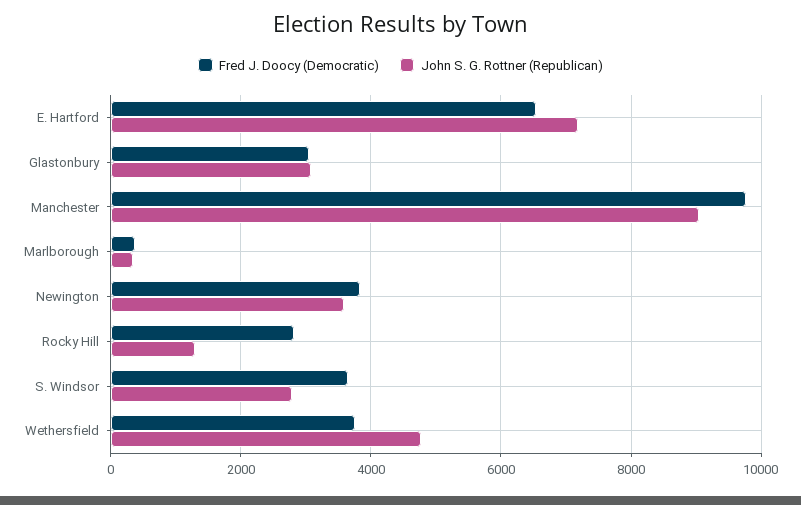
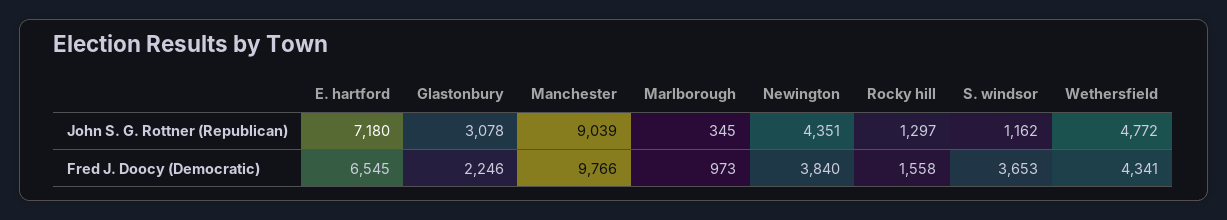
Fred J. Doocy (Democratic), Glastonbury: 3000 -> 2246
Fred J. Doocy (Democratic), Marlborough: 400 -> 973
John S. G. Rottner (Republican), Newington: 3600 -> 4351
Fred J. Doocy (Democratic), Rocky Hill: 2800 -> 1558
John S. G. Rottner (Republican), S. Windsor: 2800 -> 1162
Fred J. Doocy (Democratic), Wethersfield: 3800 -> 4341

